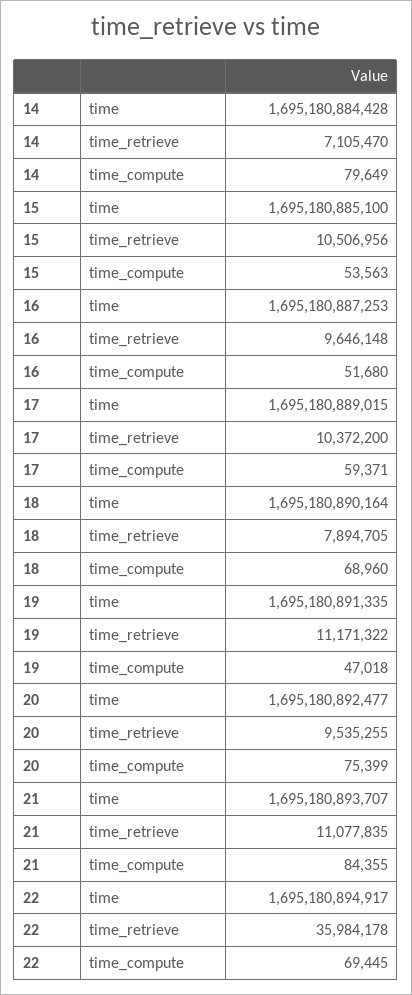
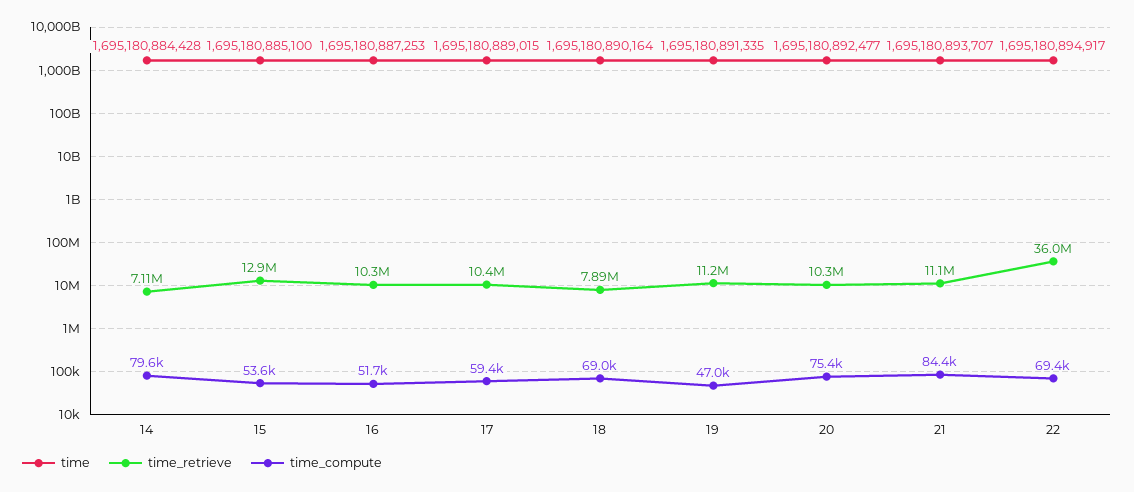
time_retrieve, 15: 10506956 -> 12900000
time_retrieve, 16: 9646148 -> 10300000
time_retrieve, 20: 9535255 -> 10300000

